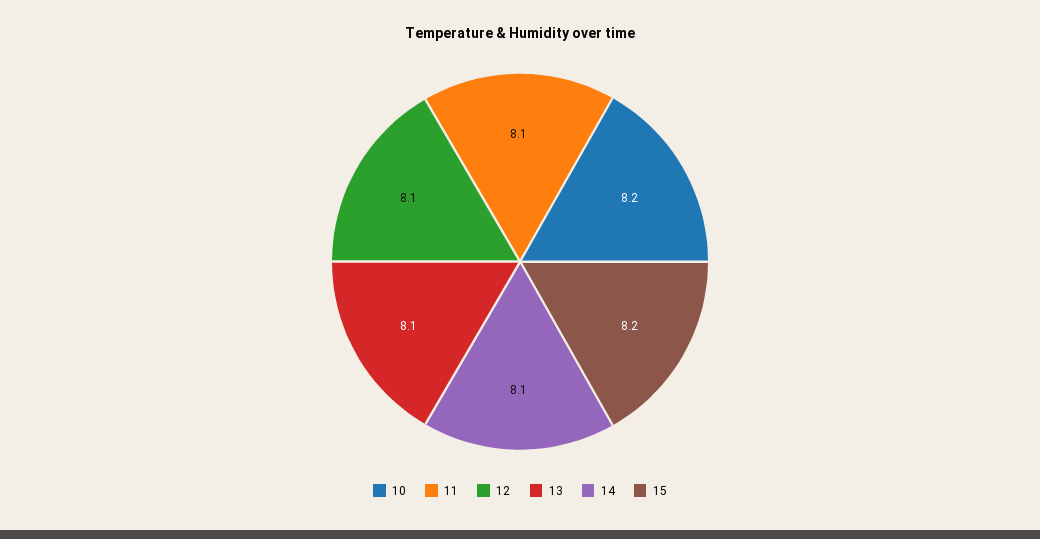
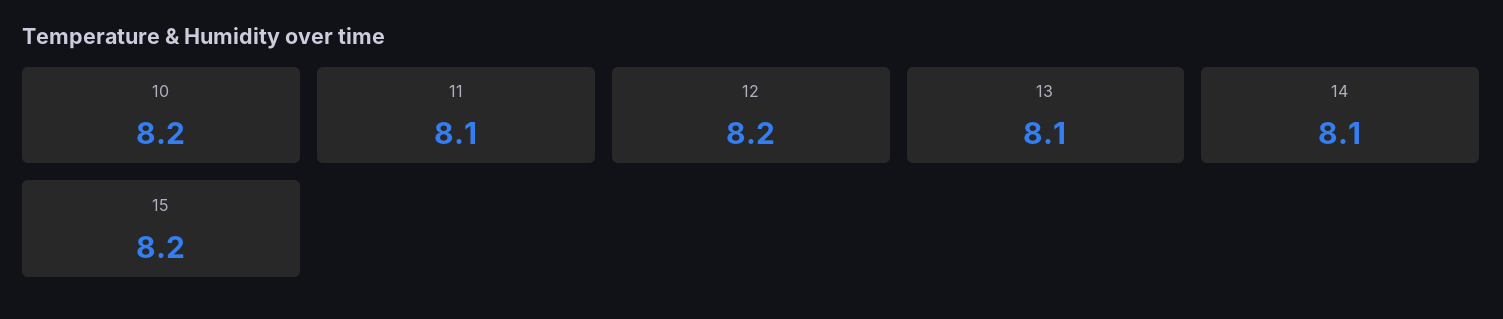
12: 8.1 -> 8.2

